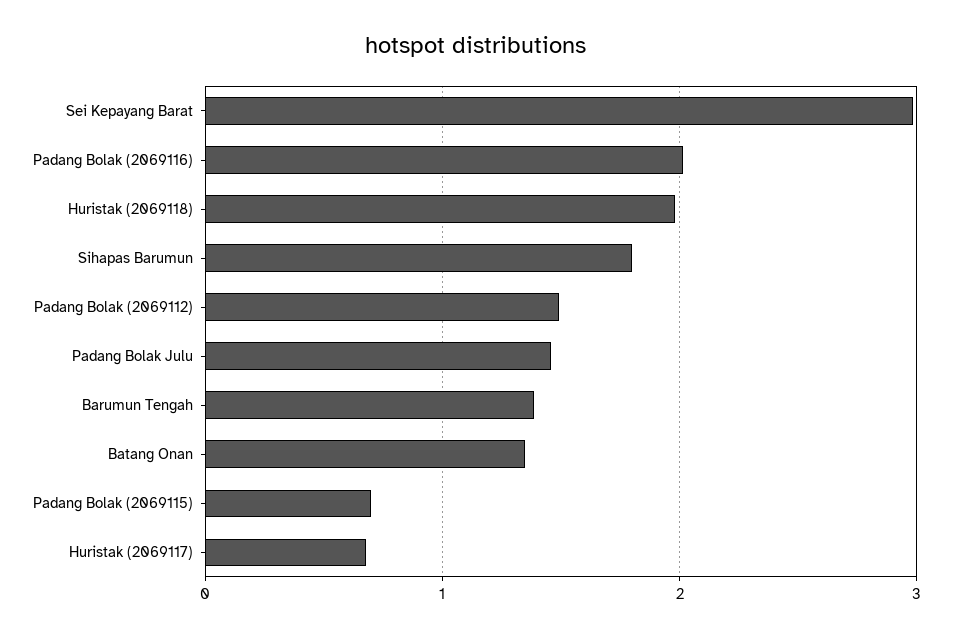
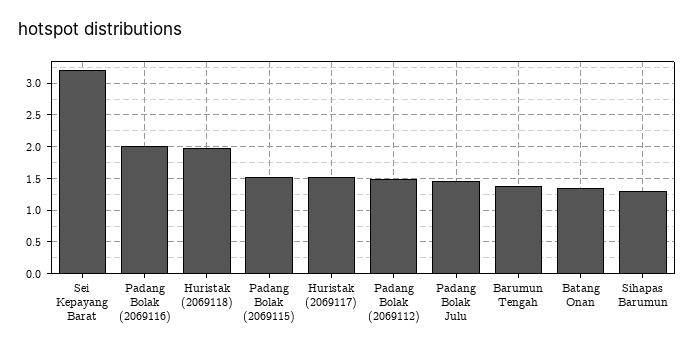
Sei Kepayang Barat: 3 -> 3.2
Sihapas Barumun: 1.8 -> 1.3
Padang Bolak (2069115): 0.7 -> 1.5
Huristak (2069117): 0.7 -> 1.5

